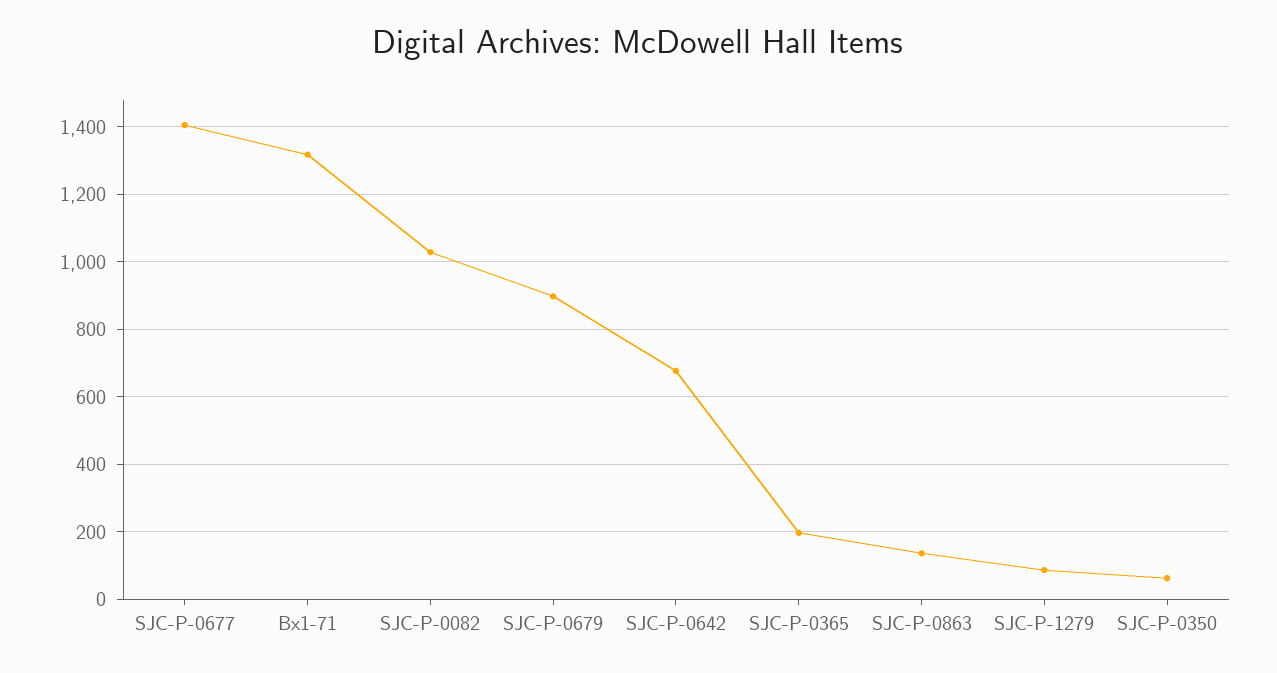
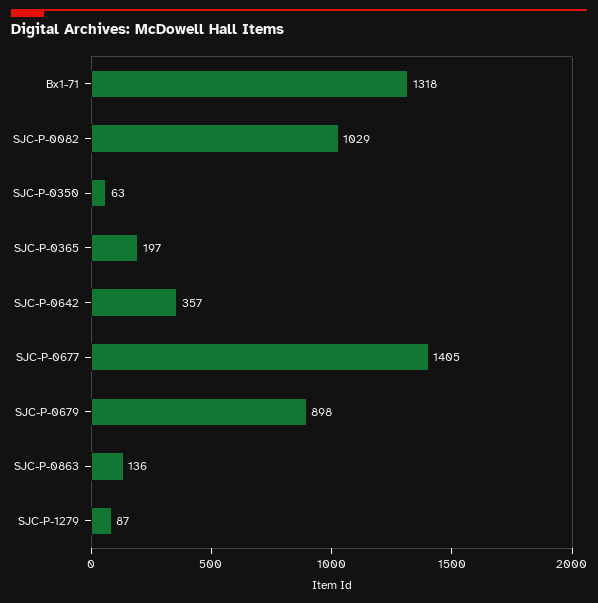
SJC-P-0642: 680 -> 357

